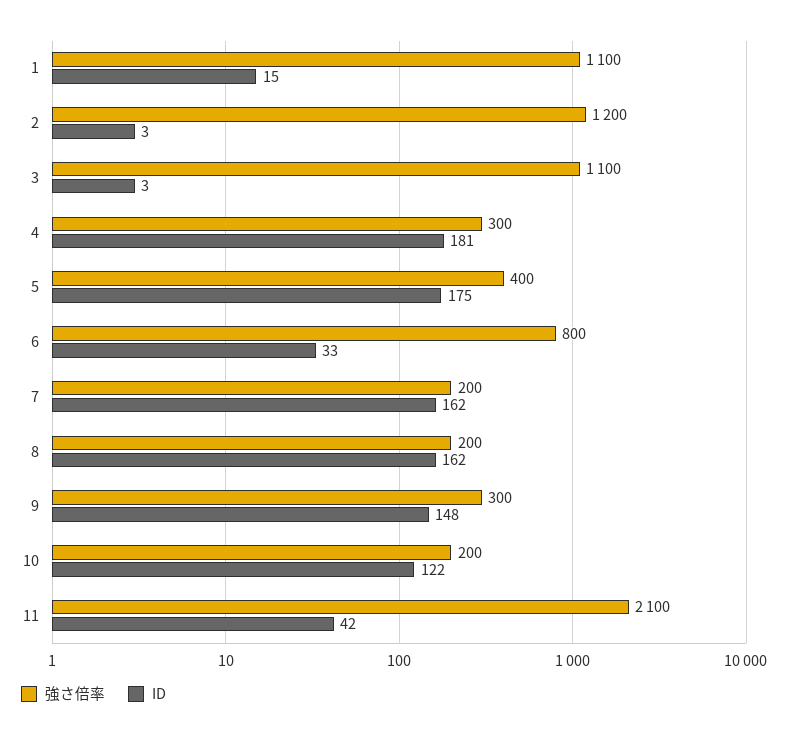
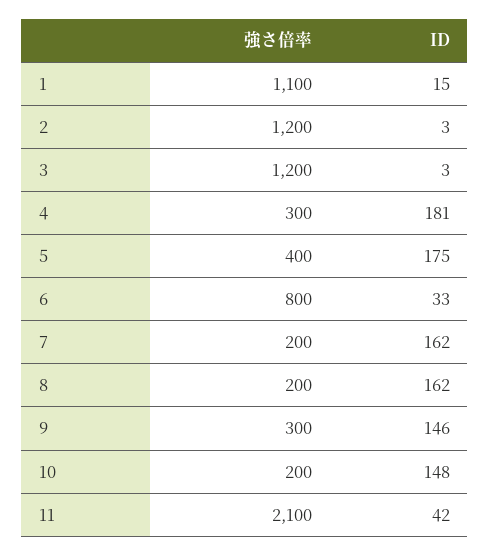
強さ倍率, 3: 1100 -> 1200
ID, 9: 148 -> 146
ID, 10: 122 -> 148

